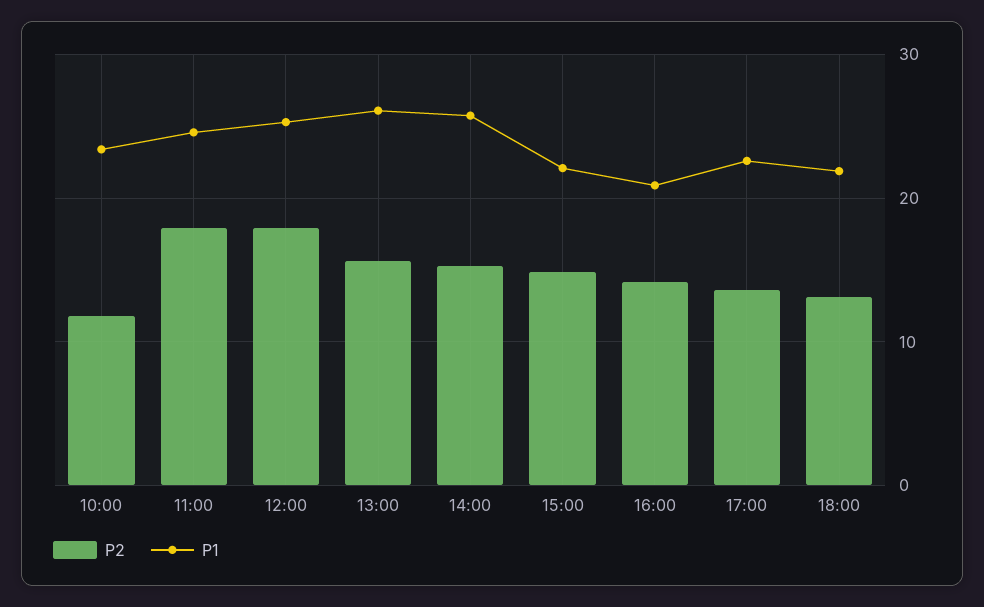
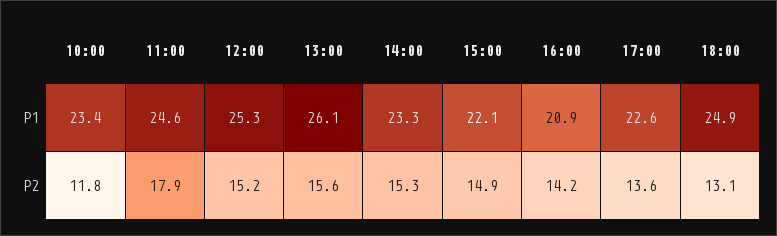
P2, 12:00: 18 -> 15.2
P1, 14:00: 26 -> 23.3
P1, 18:00: 22 -> 24.9

